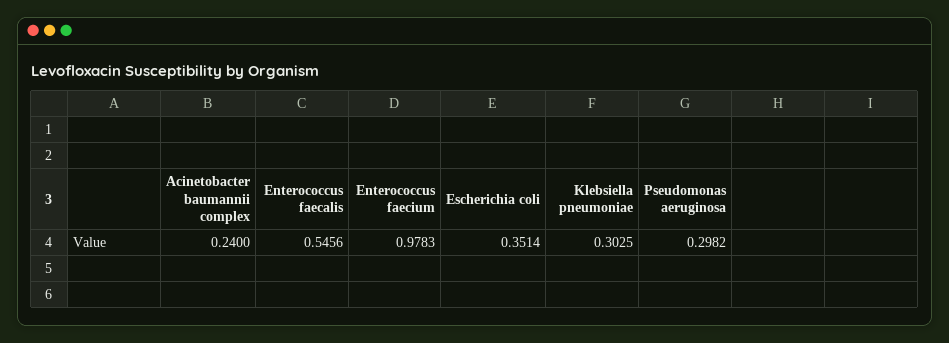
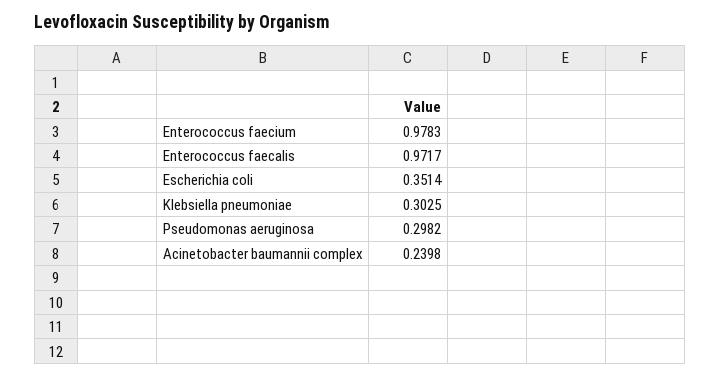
Acinetobacter baumannii complex: 0.24 -> 0.2398
Enterococcus faecalis: 0.5456 -> 0.9717

